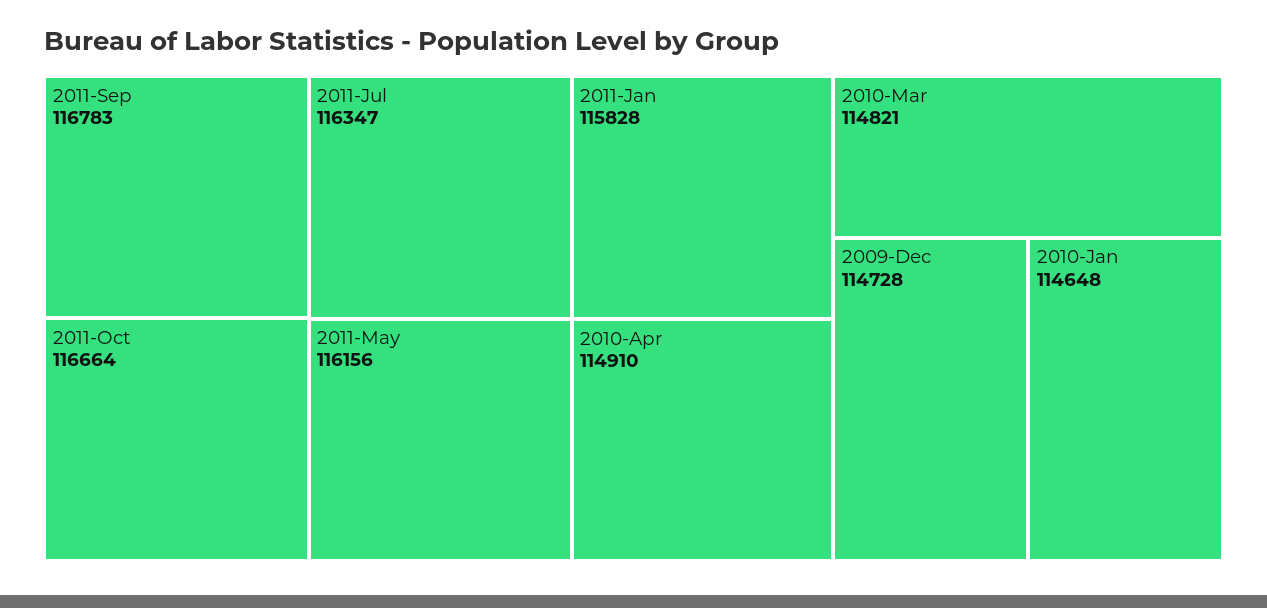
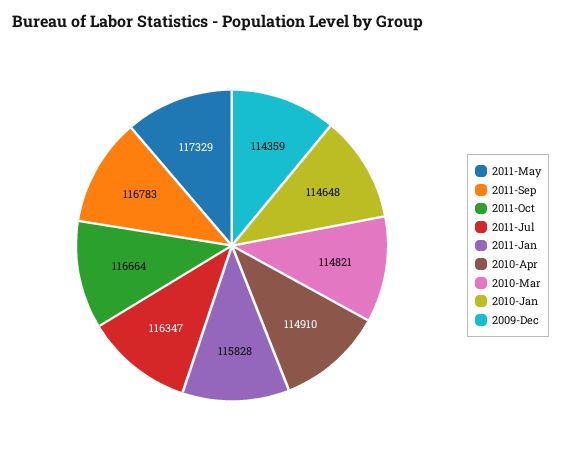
2011-May: 116156 -> 117329
2009-Dec: 114728 -> 114359

